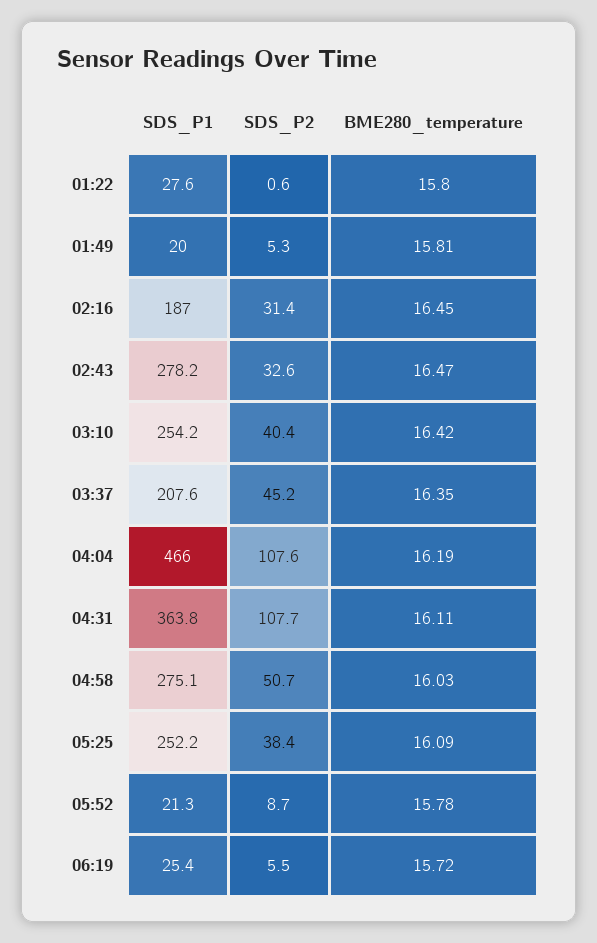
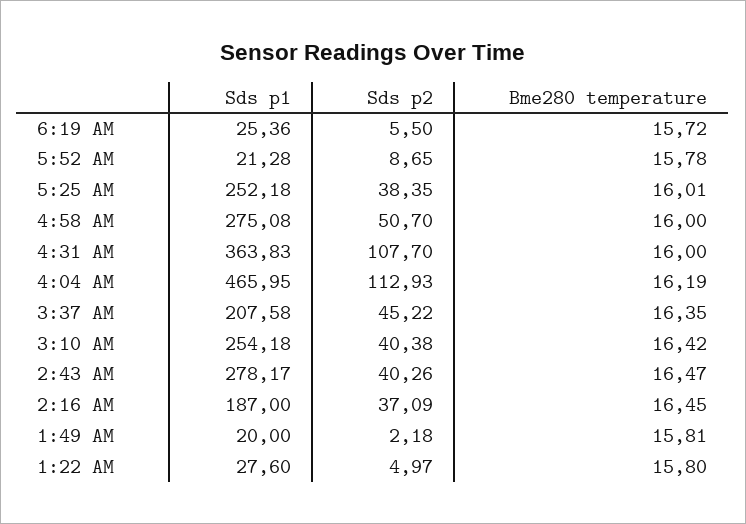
SDS_P2, 01:22: 0.6 -> 4.97
SDS_P2, 01:49: 5.3 -> 2.18
SDS_P2, 02:16: 31.4 -> 37.09
SDS_P2, 02:43: 32.6 -> 40.26
SDS_P2, 04:04: 107.6 -> 112.93
BME280_temperature, 04:31: 16.11 -> 16
BME280_temperature, 04:58: 16.03 -> 16
BME280_temperature, 05:25: 16.09 -> 16.01

